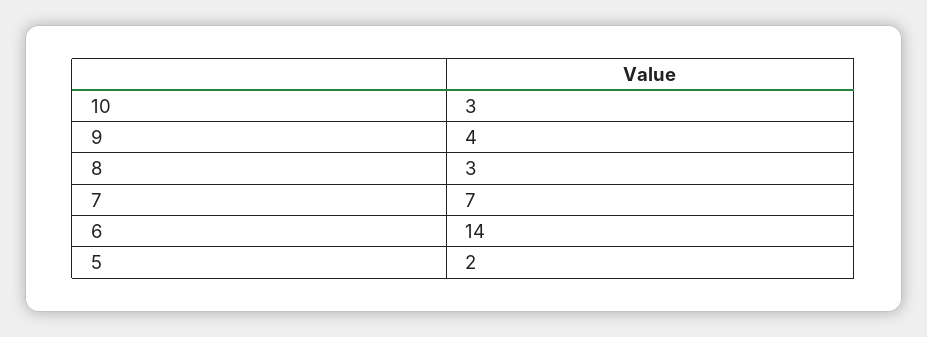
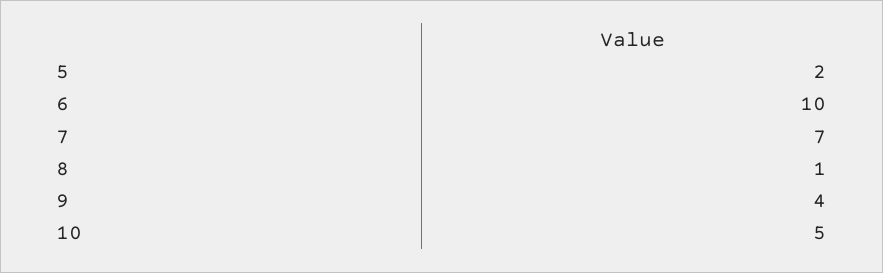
10: 3 -> 5
8: 3 -> 1
6: 14 -> 10

